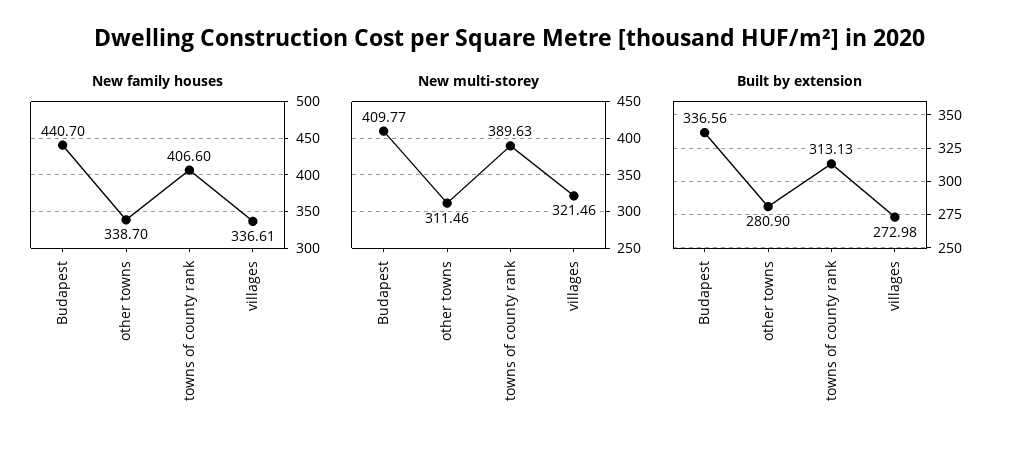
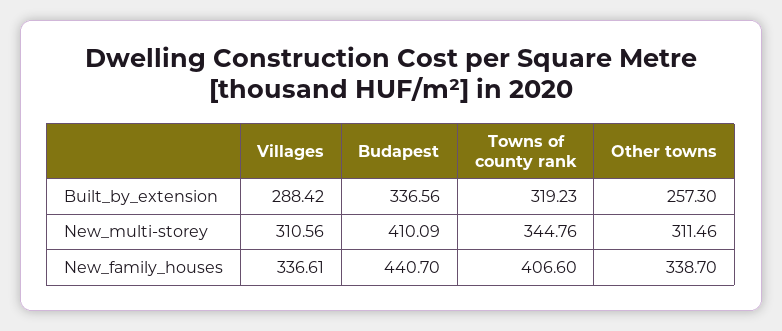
New multi-storey, Budapest: 409.77 -> 410.09
New multi-storey, towns of county rank: 389.63 -> 344.76
New multi-storey, villages: 321.46 -> 310.56
Built by extension, other towns: 280.9 -> 257.3
Built by extension, towns of county rank: 313.13 -> 319.23
Built by extension, villages: 272.98 -> 288.42

